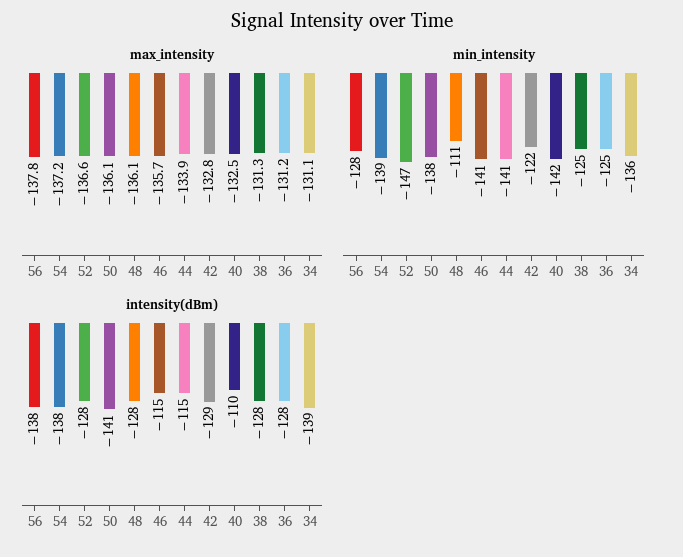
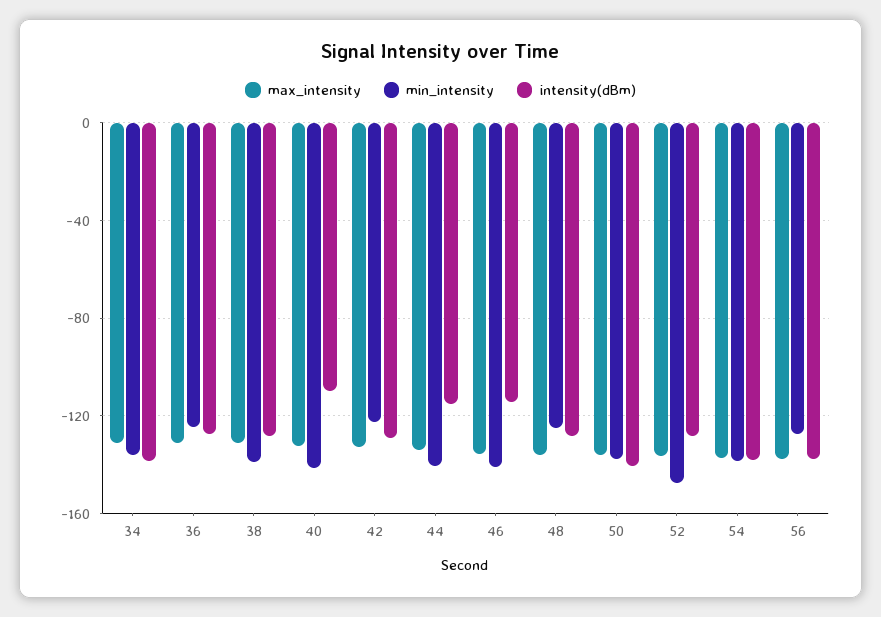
min_intensity, 48: -111 -> -125
min_intensity, 38: -125 -> -140

